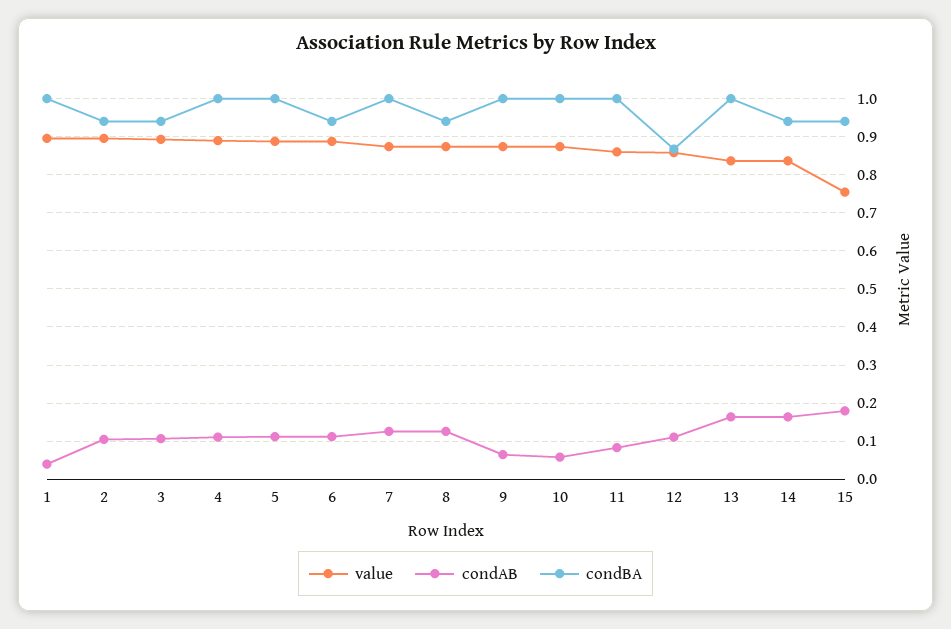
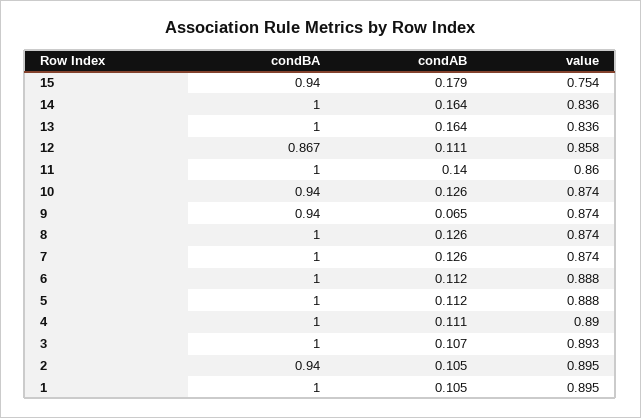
condAB, 1: 0.04 -> 0.105
condBA, 3: 0.94 -> 1
condBA, 6: 0.94 -> 1
condBA, 8: 0.94 -> 1
condBA, 9: 1 -> 0.94
condAB, 10: 0.06 -> 0.126
condBA, 10: 1 -> 0.94
condAB, 11: 0.08 -> 0.14
condBA, 14: 0.94 -> 1

